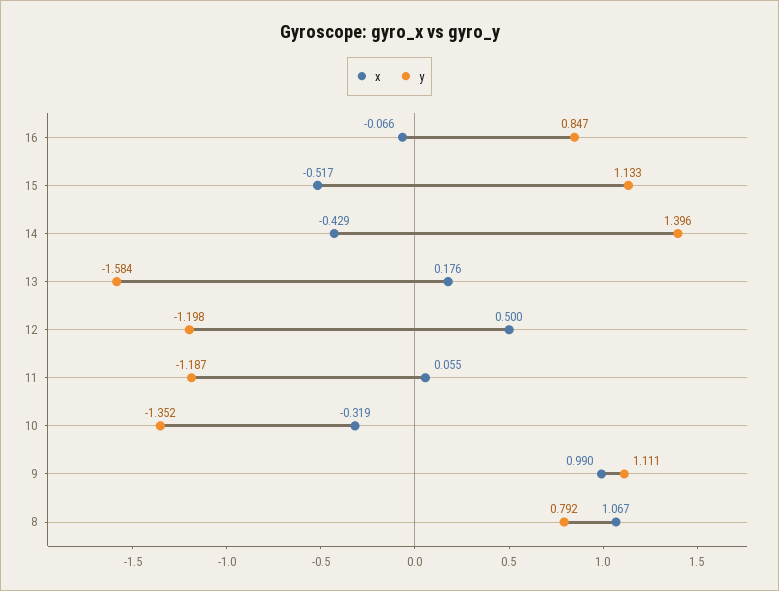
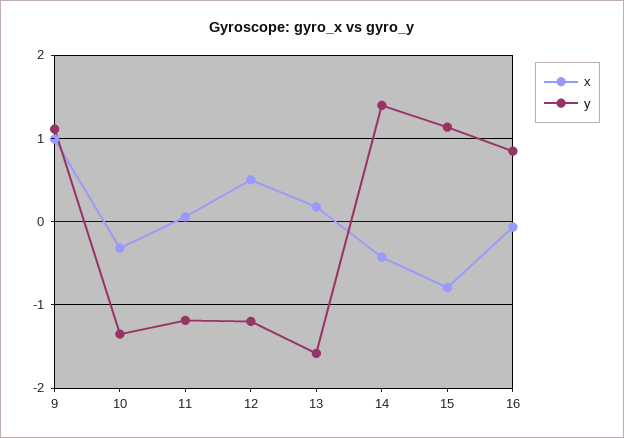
x, 15: -0.517 -> -0.8
x, 8: 1.067 -> none
y, 8: 0.792 -> none

